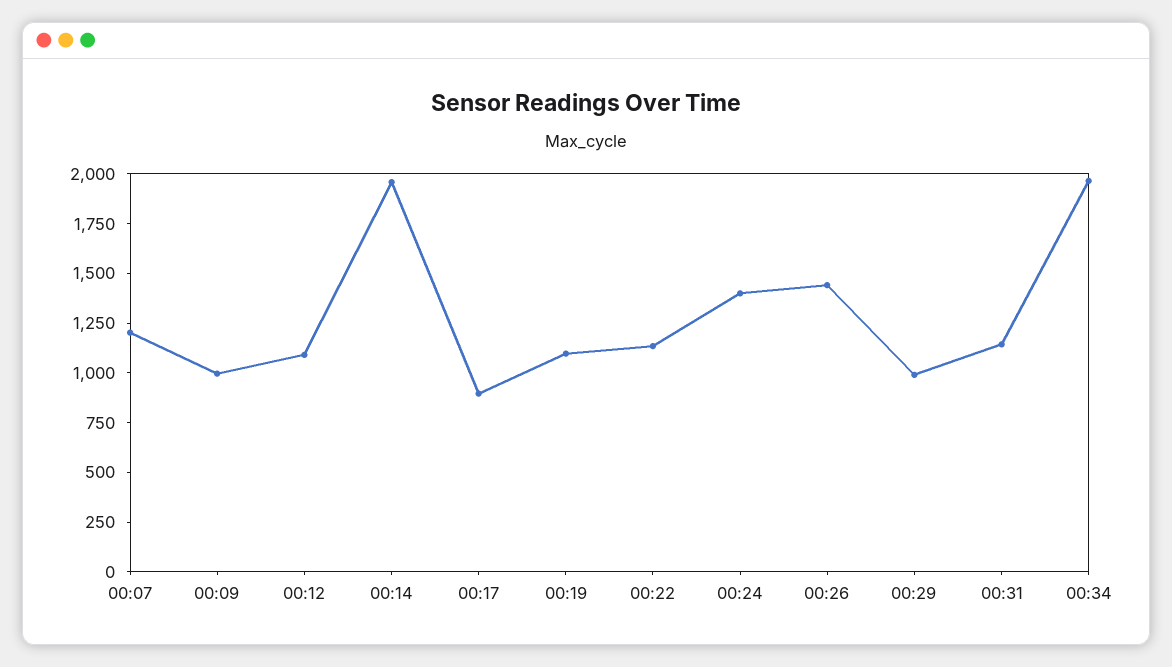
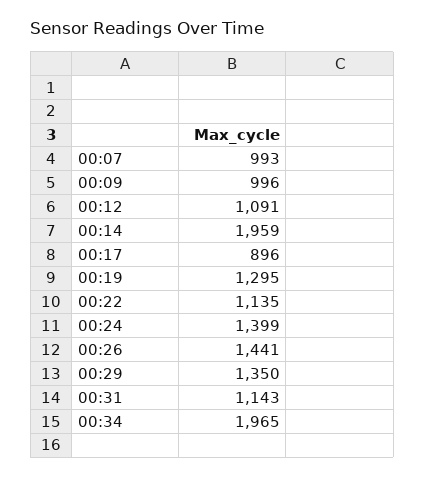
00:07: 1200 -> 993
00:19: 1100 -> 1295
00:29: 1000 -> 1350

